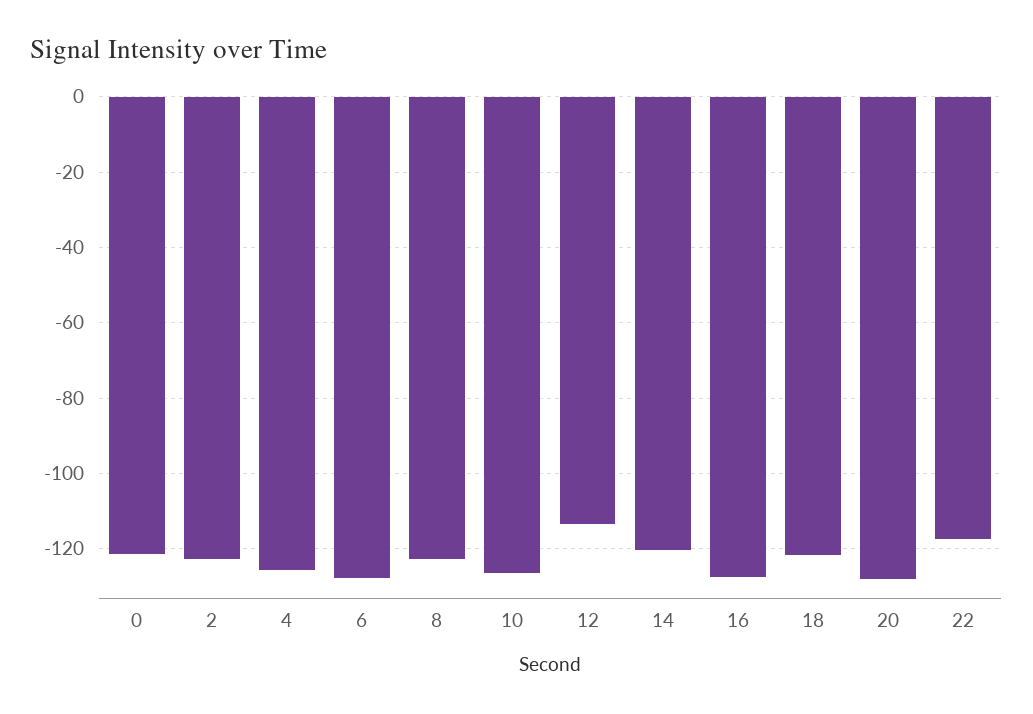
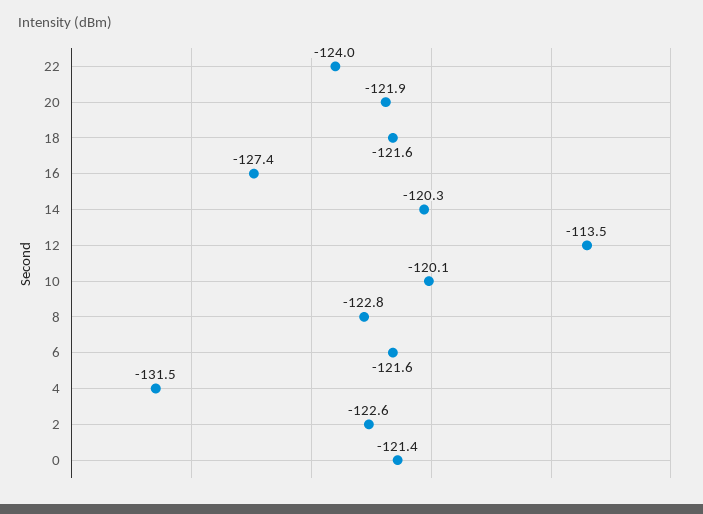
4: -126 -> -131.5
6: -128 -> -121.6
10: -126 -> -120.1
20: -128 -> -121.9
22: -118 -> -124

